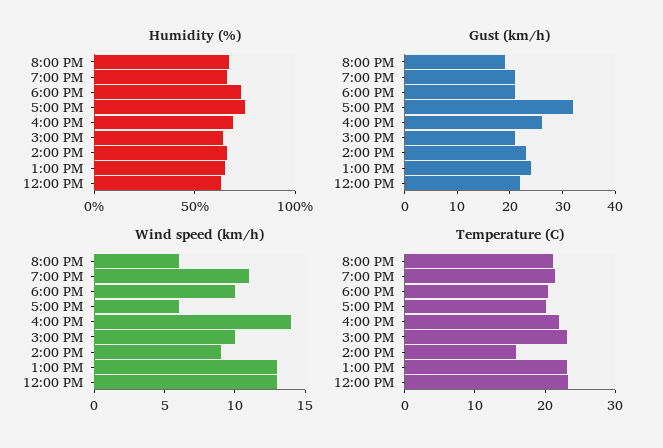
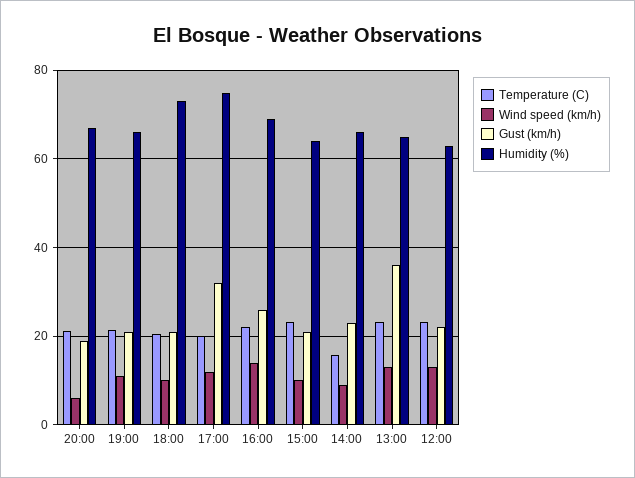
Gust (km/h), 1:00 PM: 25 -> 36
Wind speed (km/h), 5:00 PM: 6 -> 12

